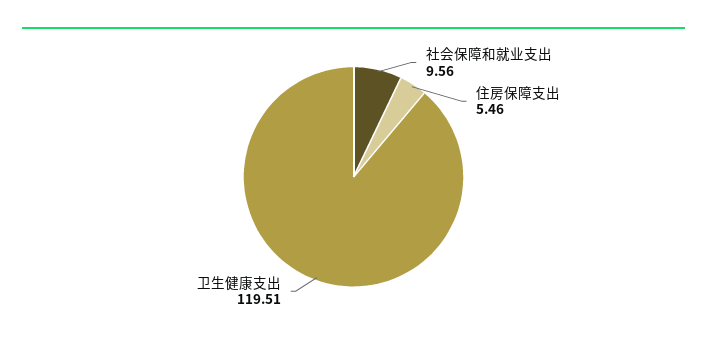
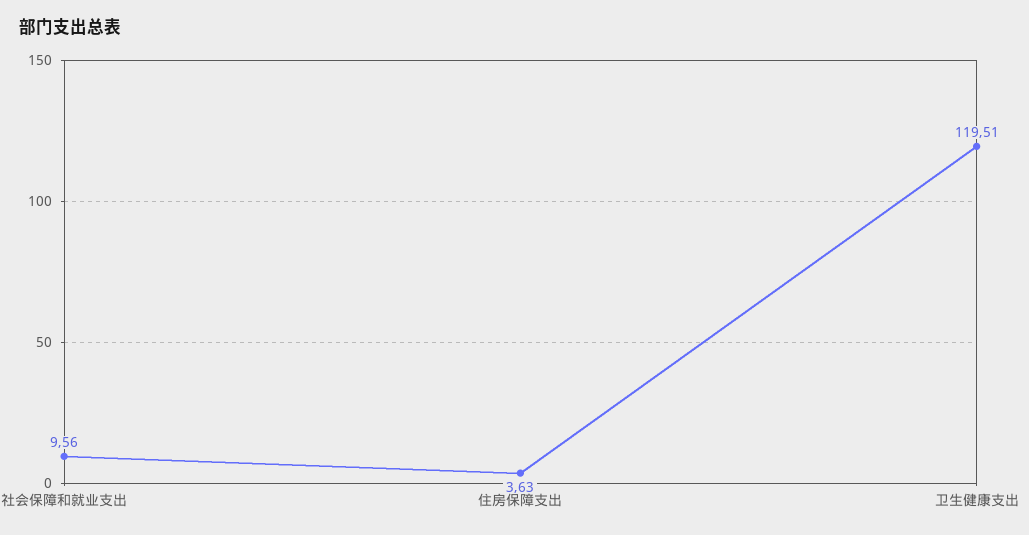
住房保障支出: 5.46 -> 3.63

